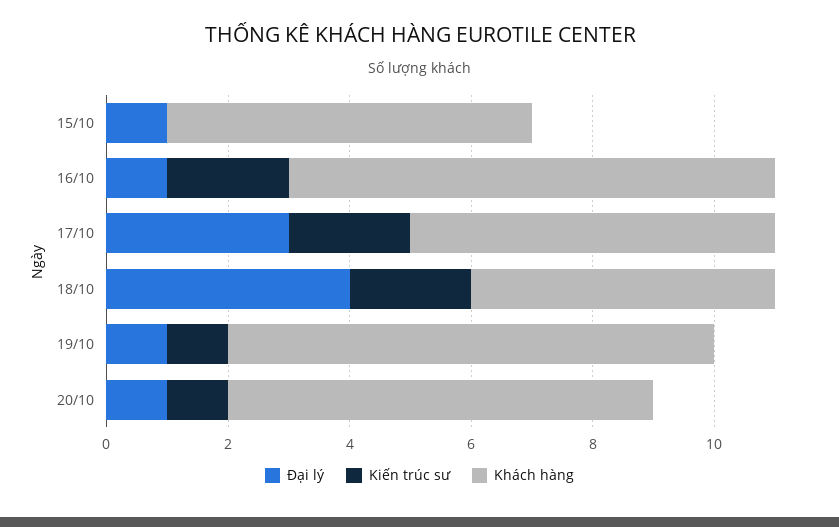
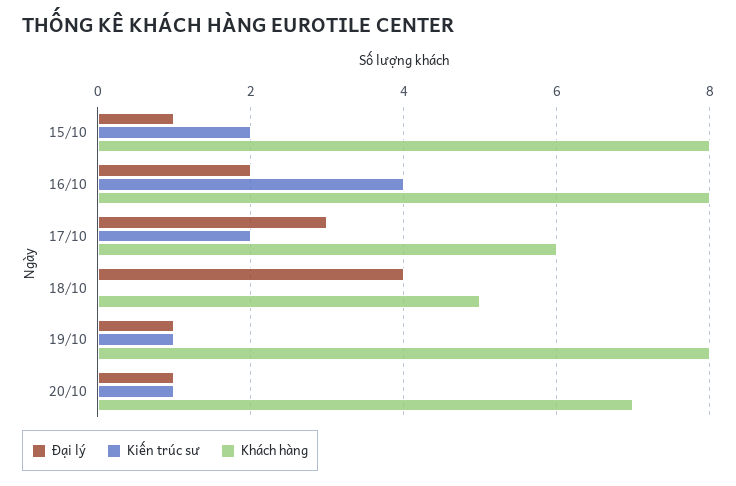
Kiến trúc sư, 15/10: 0 -> 2
Khách hàng, 15/10: 6 -> 8
Đại lý, 16/10: 1 -> 2
Kiến trúc sư, 16/10: 2 -> 4
Kiến trúc sư, 18/10: 2 -> 0

